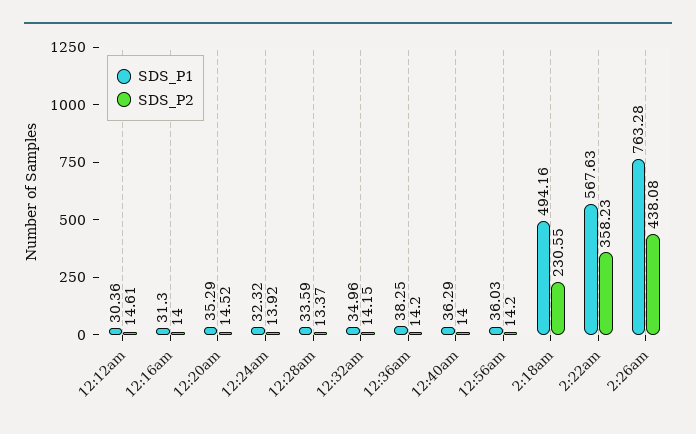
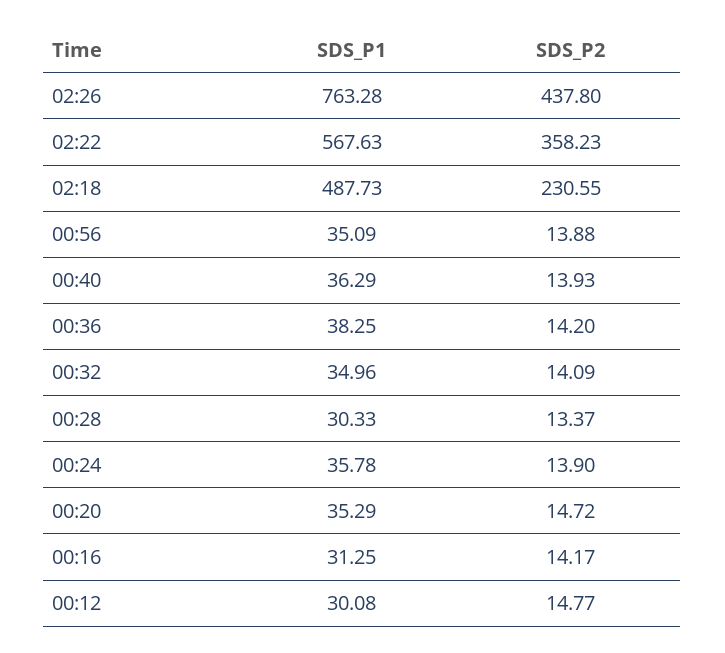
SDS_P1, 12:12am: 30.36 -> 30.08
SDS_P2, 12:12am: 14.61 -> 14.77
SDS_P1, 12:16am: 31.3 -> 31.25
SDS_P2, 12:16am: 14 -> 14.17
SDS_P2, 12:20am: 14.52 -> 14.72
SDS_P1, 12:24am: 32.32 -> 35.78
SDS_P2, 12:24am: 13.92 -> 13.9
SDS_P1, 12:28am: 33.59 -> 30.33
SDS_P2, 12:32am: 14.15 -> 14.09
SDS_P2, 12:40am: 14 -> 13.93
SDS_P1, 12:56am: 36.03 -> 35.09
SDS_P2, 12:56am: 14.2 -> 13.88
SDS_P1, 2:18am: 494.16 -> 487.73
SDS_P2, 2:26am: 438.08 -> 437.8

